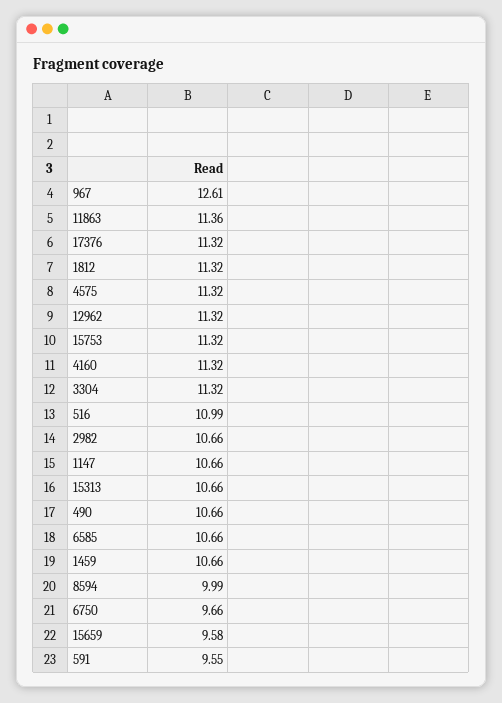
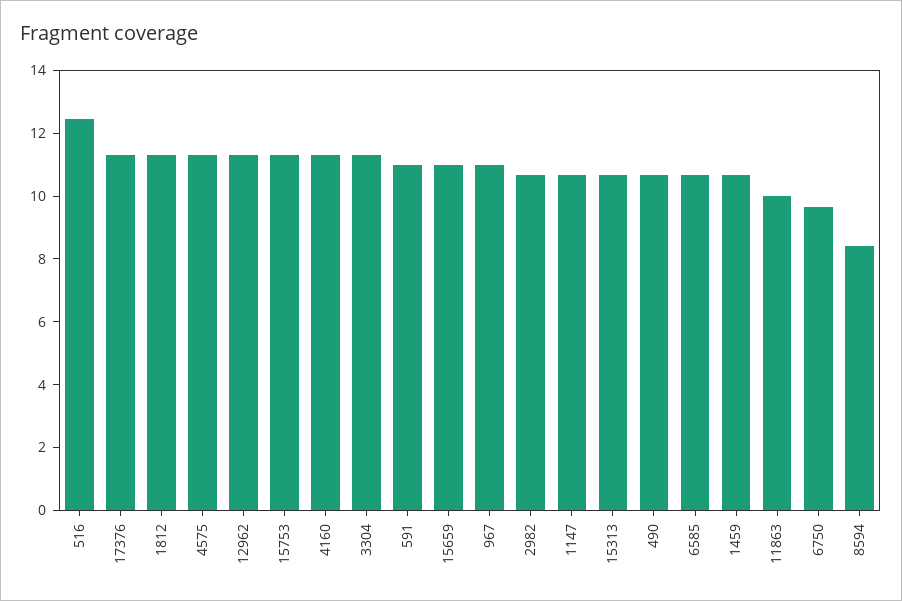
967: 12.61 -> 11
11863: 11.36 -> 10
516: 10.99 -> 12.5
8594: 9.99 -> 8.5
15659: 9.58 -> 11
591: 9.55 -> 11

